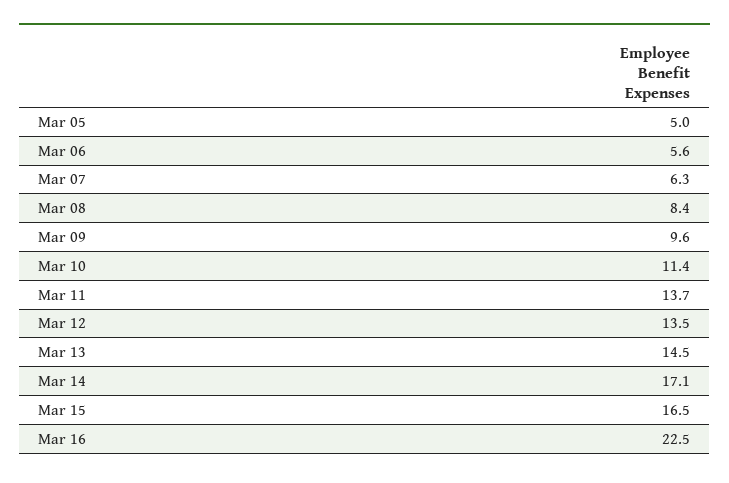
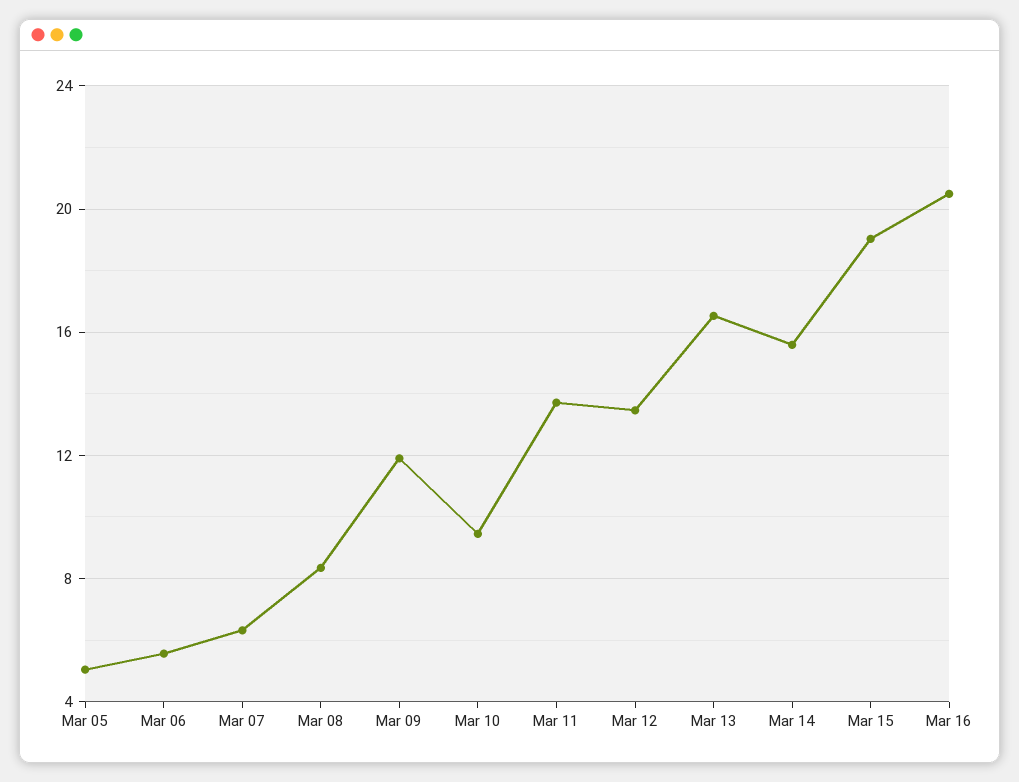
Mar 09: 9.6 -> 12
Mar 10: 11.4 -> 9.5
Mar 13: 14.5 -> 16.5
Mar 14: 17.1 -> 15.5
Mar 15: 16.5 -> 19
Mar 16: 22.5 -> 20.5

